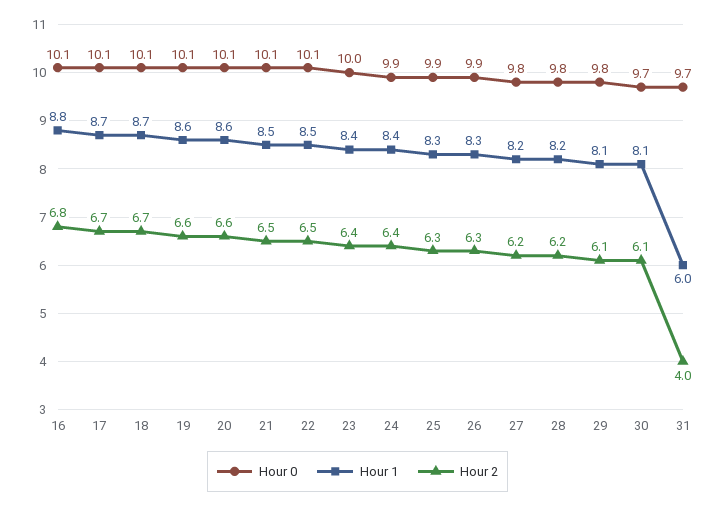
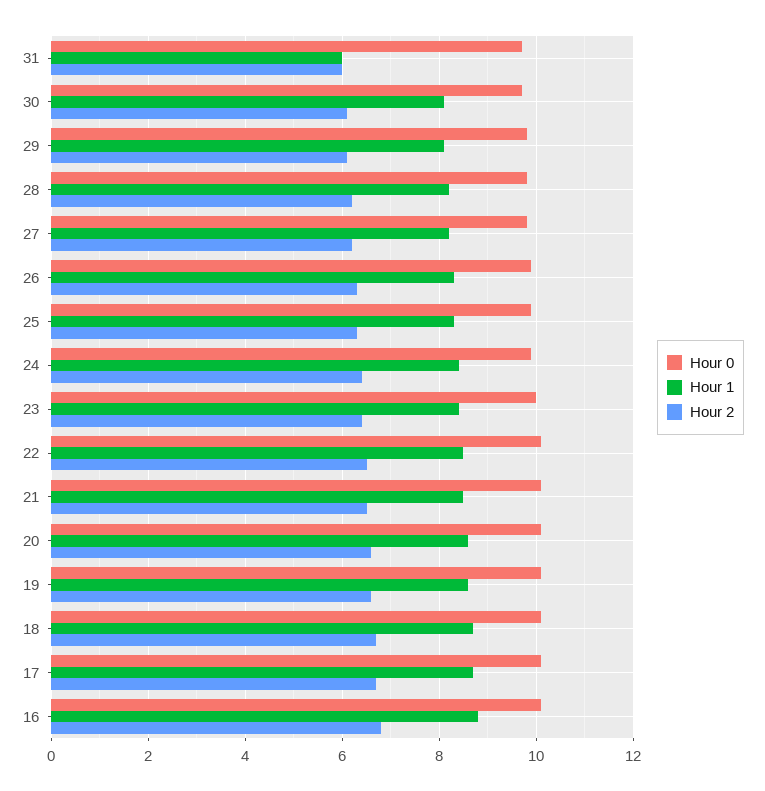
Hour 2, 31: 4 -> 6

